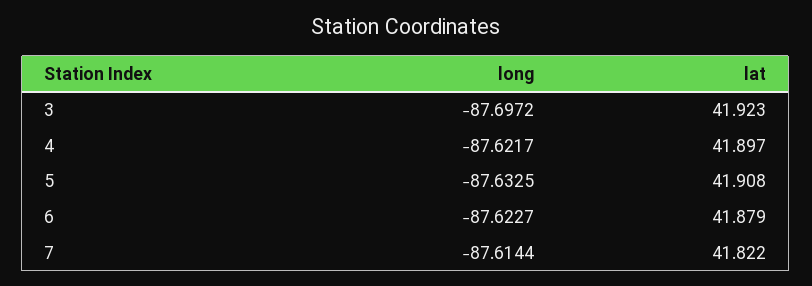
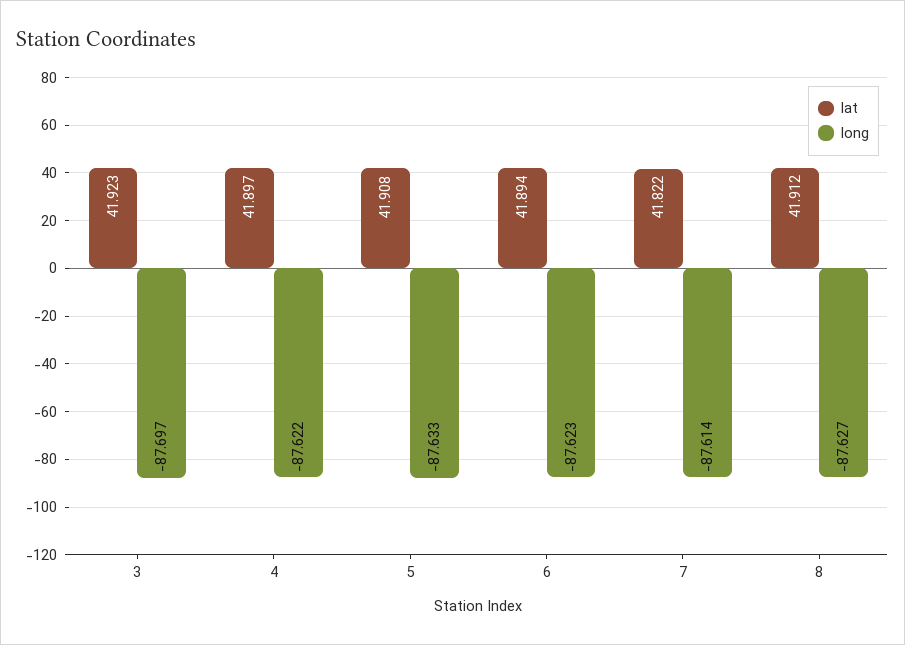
lat, 6: 41.879 -> 41.894
lat, 8: none -> 41.912
long, 8: none -> -87.627

